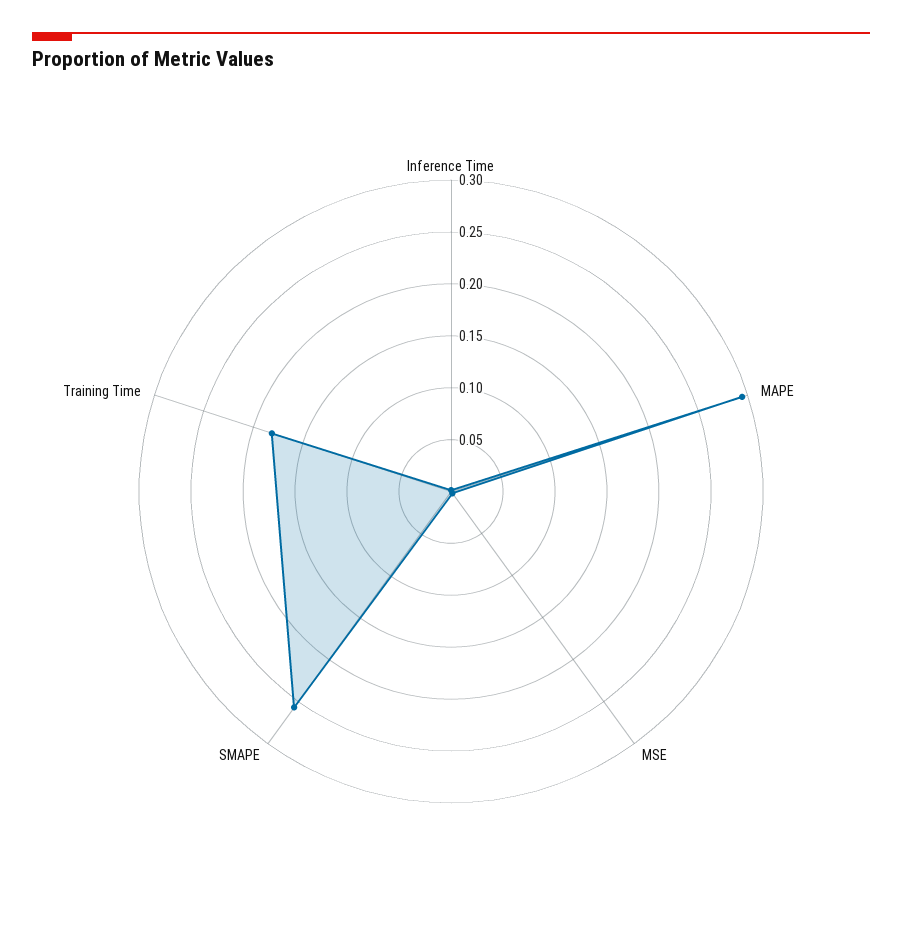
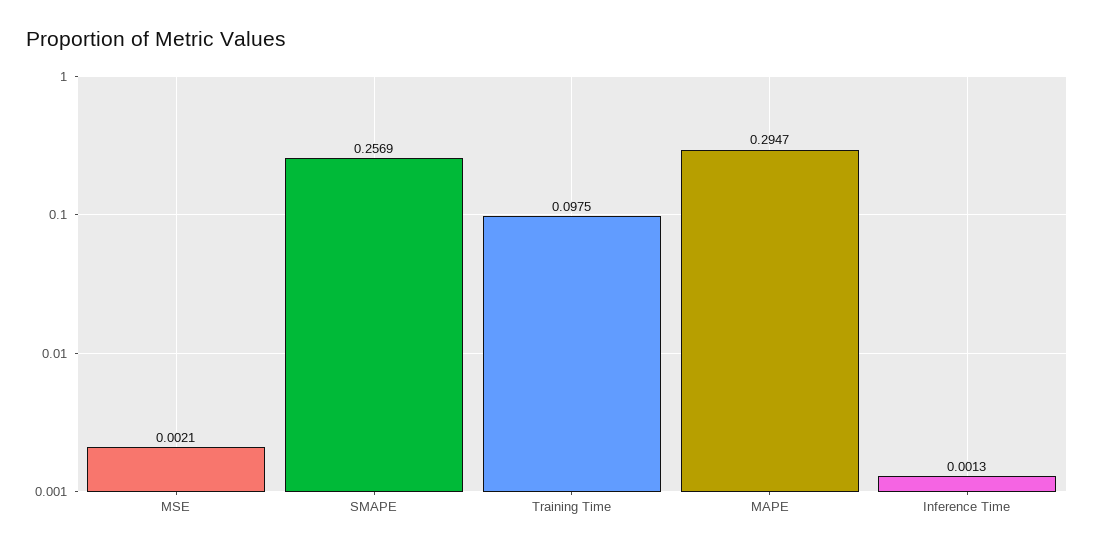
Training Time: 0.18 -> 0.0975

